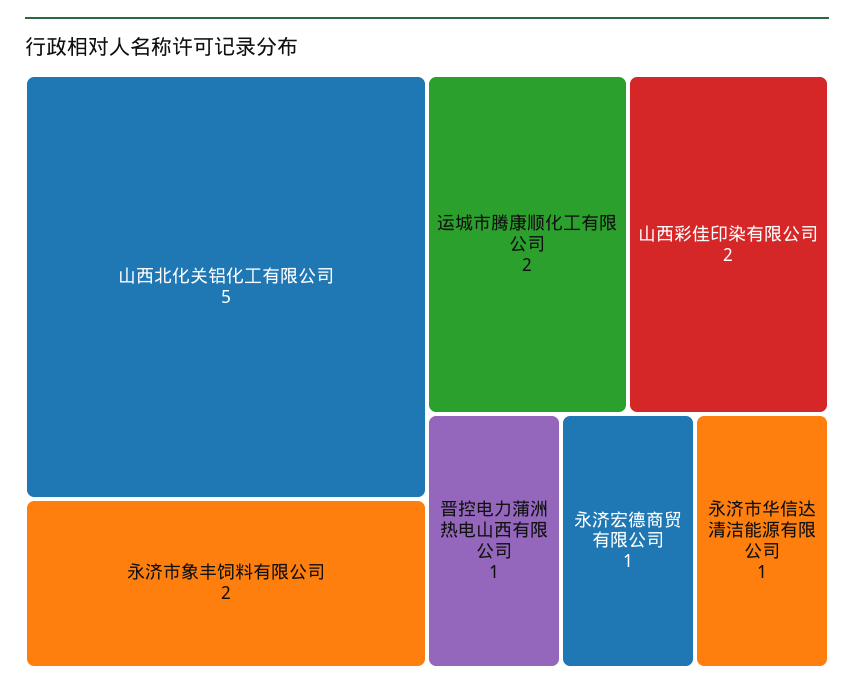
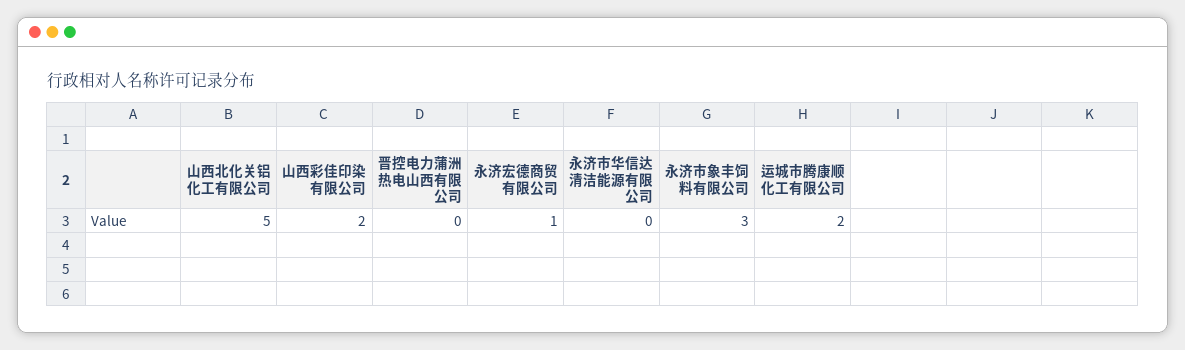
永济市象丰饲料有限公司: 2 -> 3
晋控电力蒲洲热电山西有限公司: 1 -> 0
永济市华信达清洁能源有限公司: 1 -> 0

